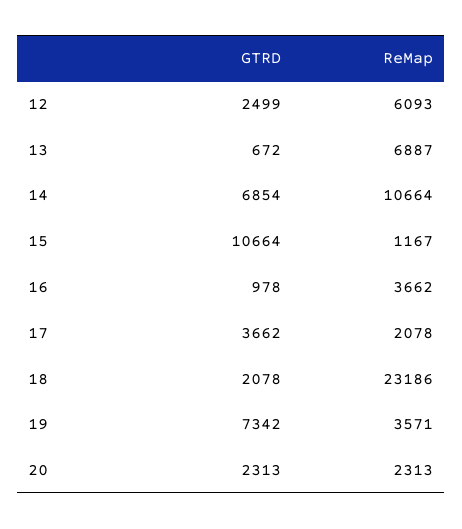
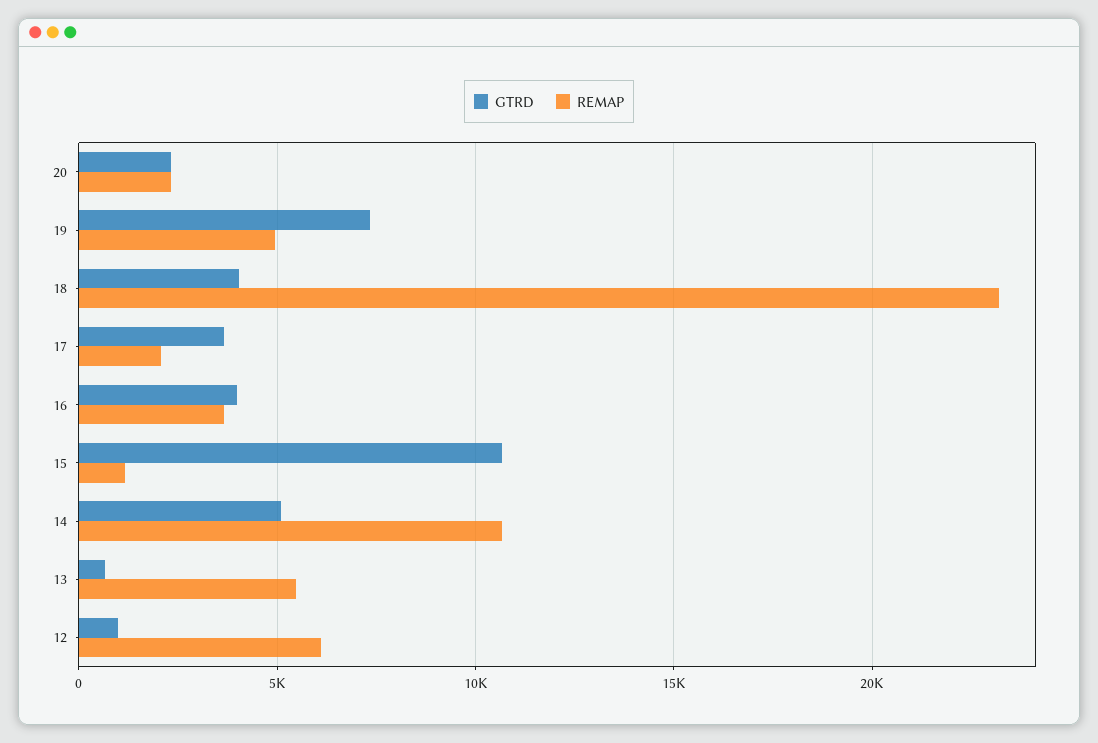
GTRD, 12: 2499 -> 1000
ReMap, 13: 6887 -> 5500
GTRD, 14: 6854 -> 5000
GTRD, 16: 978 -> 4000
GTRD, 18: 2078 -> 4000
ReMap, 19: 3571 -> 5000

